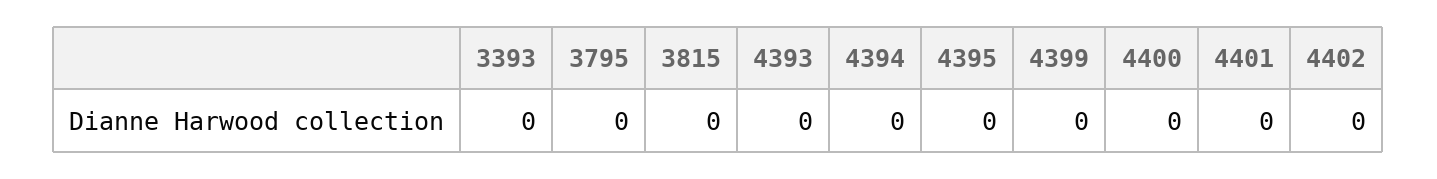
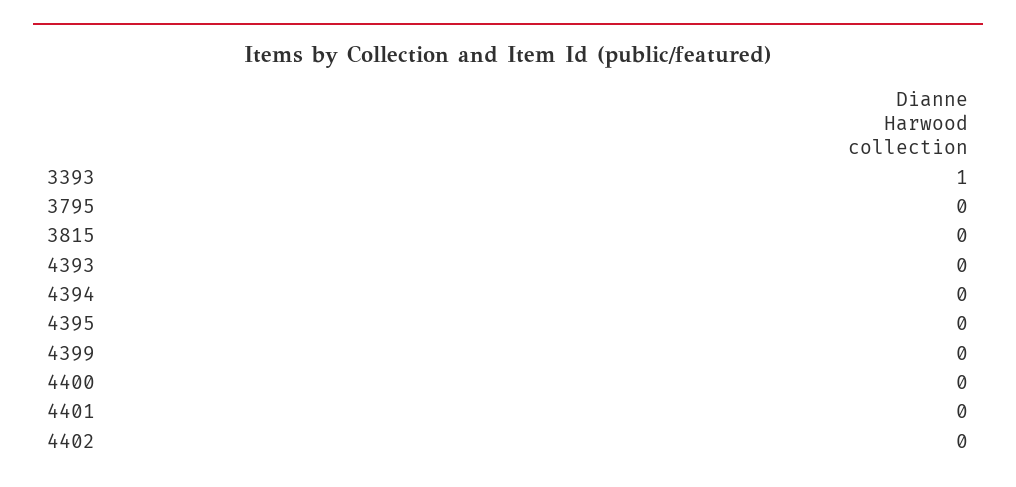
3393: 0 -> 1

